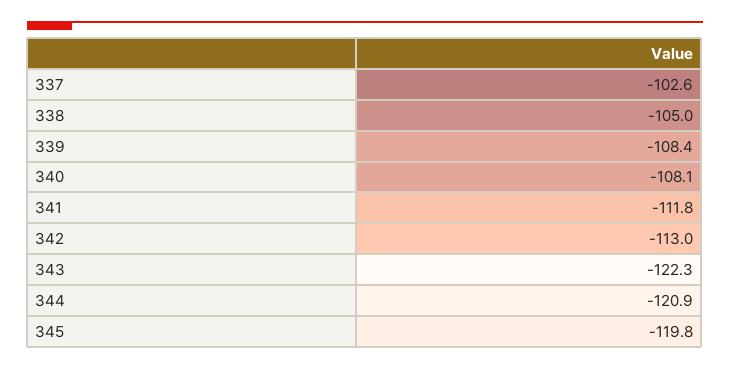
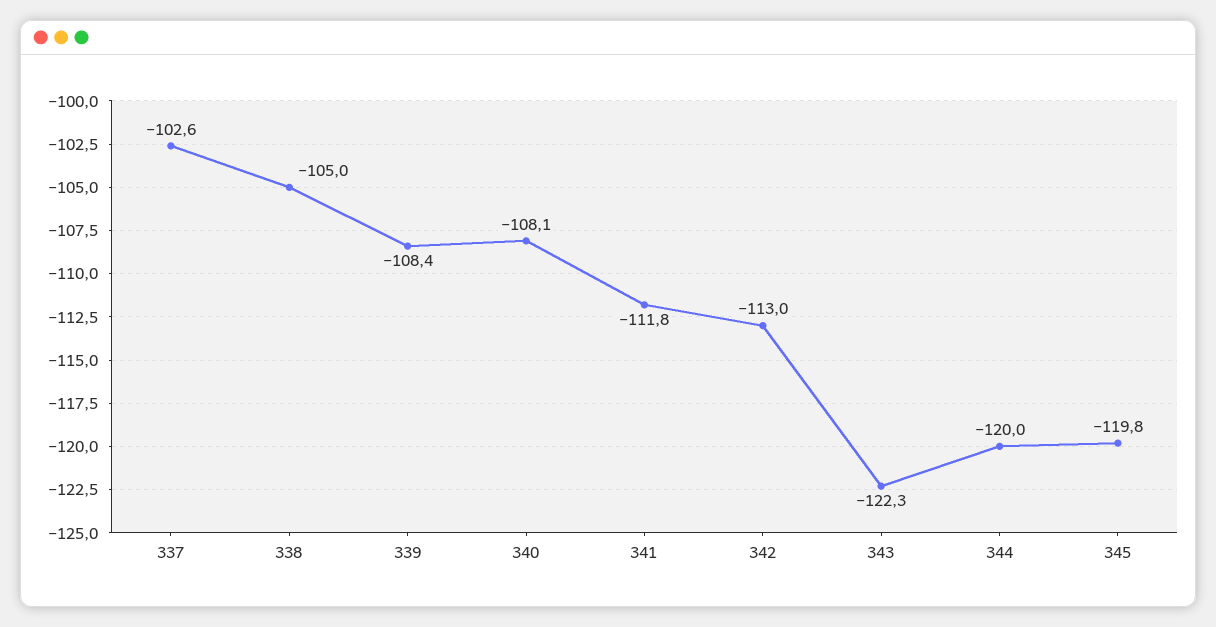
344: -120.9 -> -120

